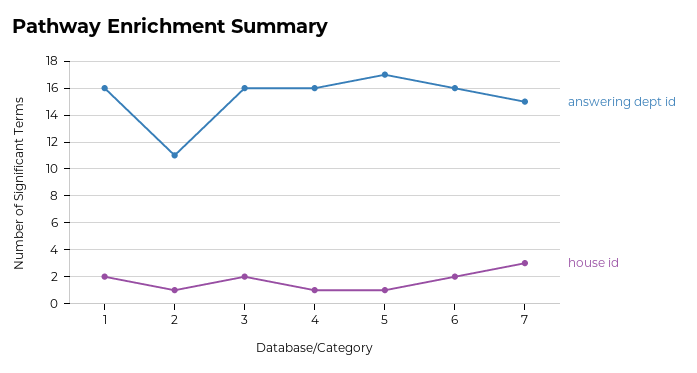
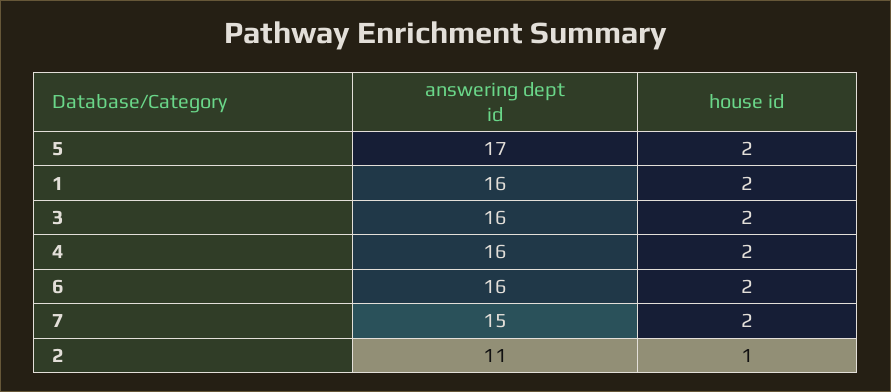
house id, 4: 1 -> 2
house id, 5: 1 -> 2
house id, 7: 3 -> 2

